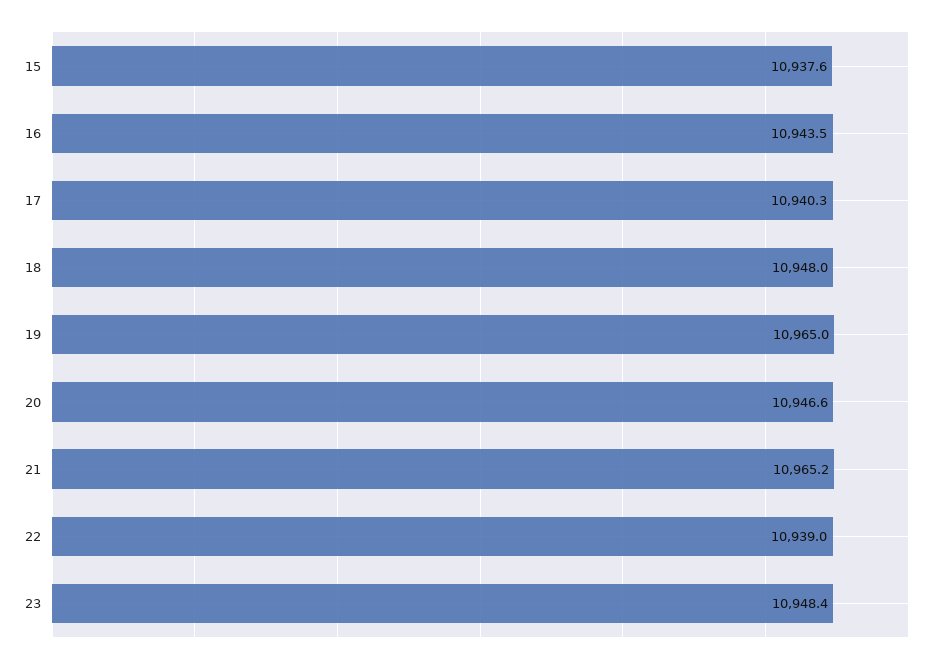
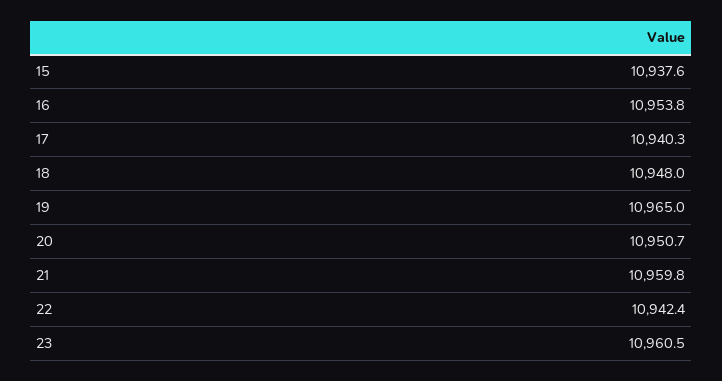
16: 10943.5 -> 10953.8
20: 10946.6 -> 10950.7
21: 10965.2 -> 10959.8
22: 10939 -> 10942.4
23: 10948.4 -> 10960.5

